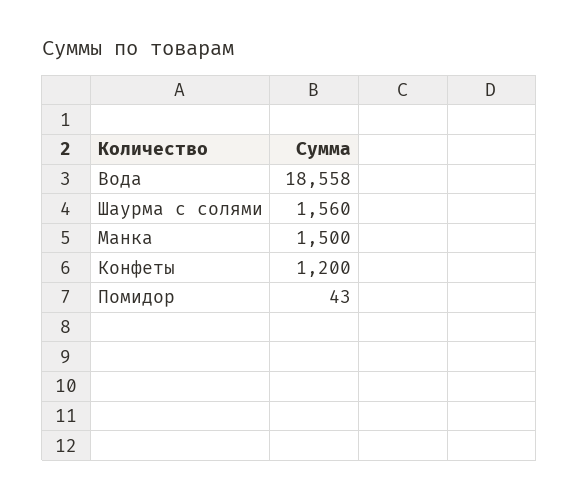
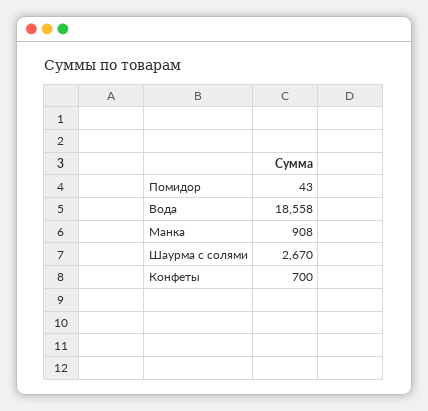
Шаурма с солями: 1560 -> 2670
Манка: 1500 -> 908
Конфеты: 1200 -> 700

